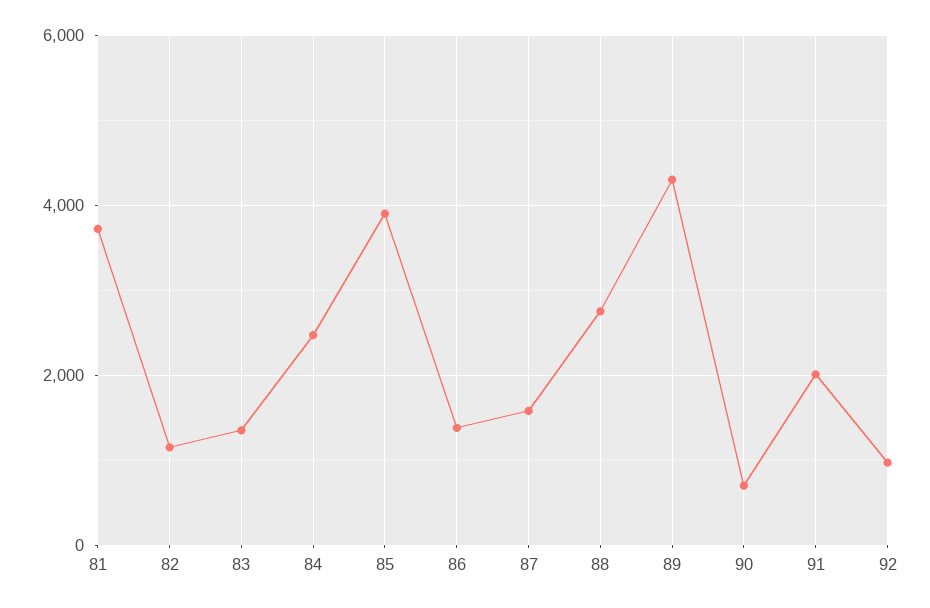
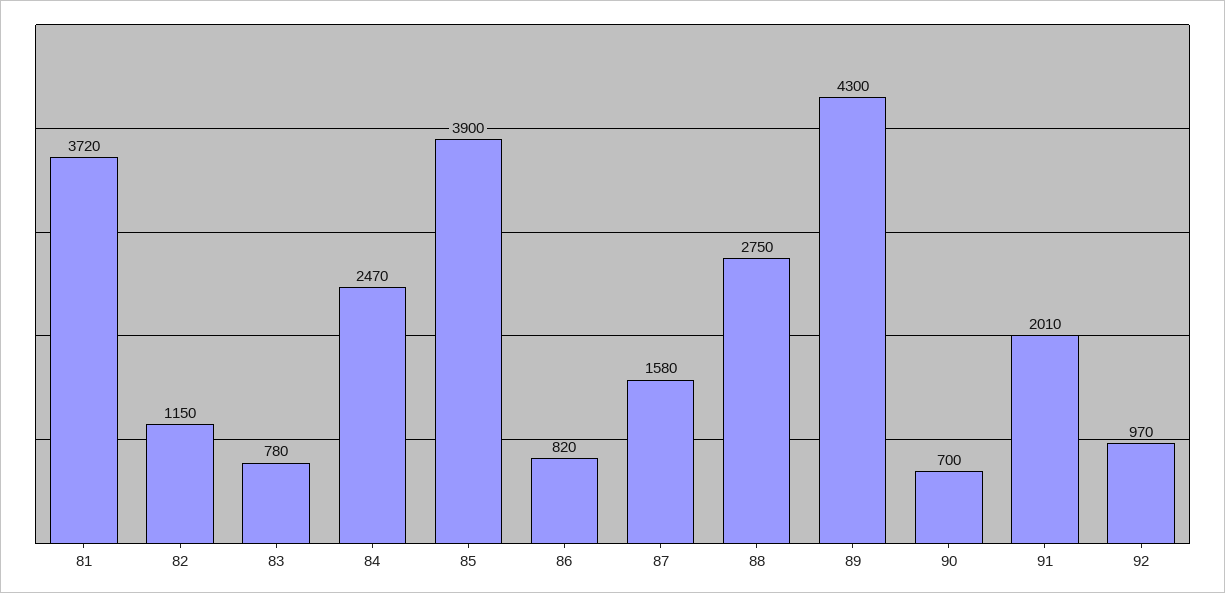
83: 1400 -> 780
86: 1400 -> 820

